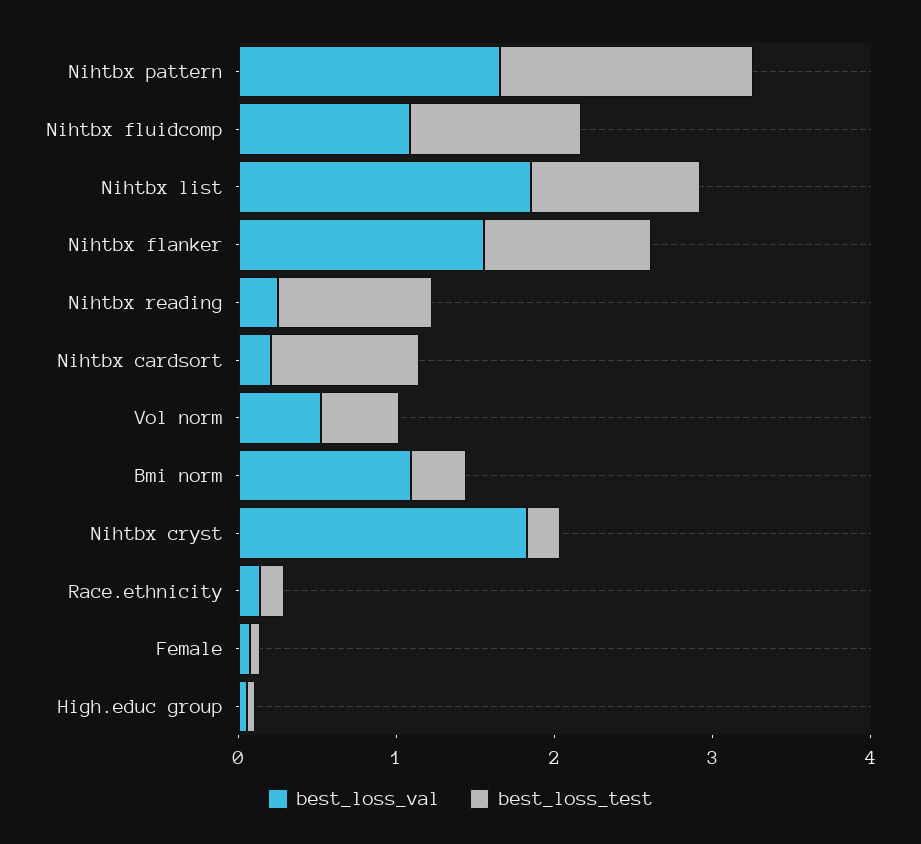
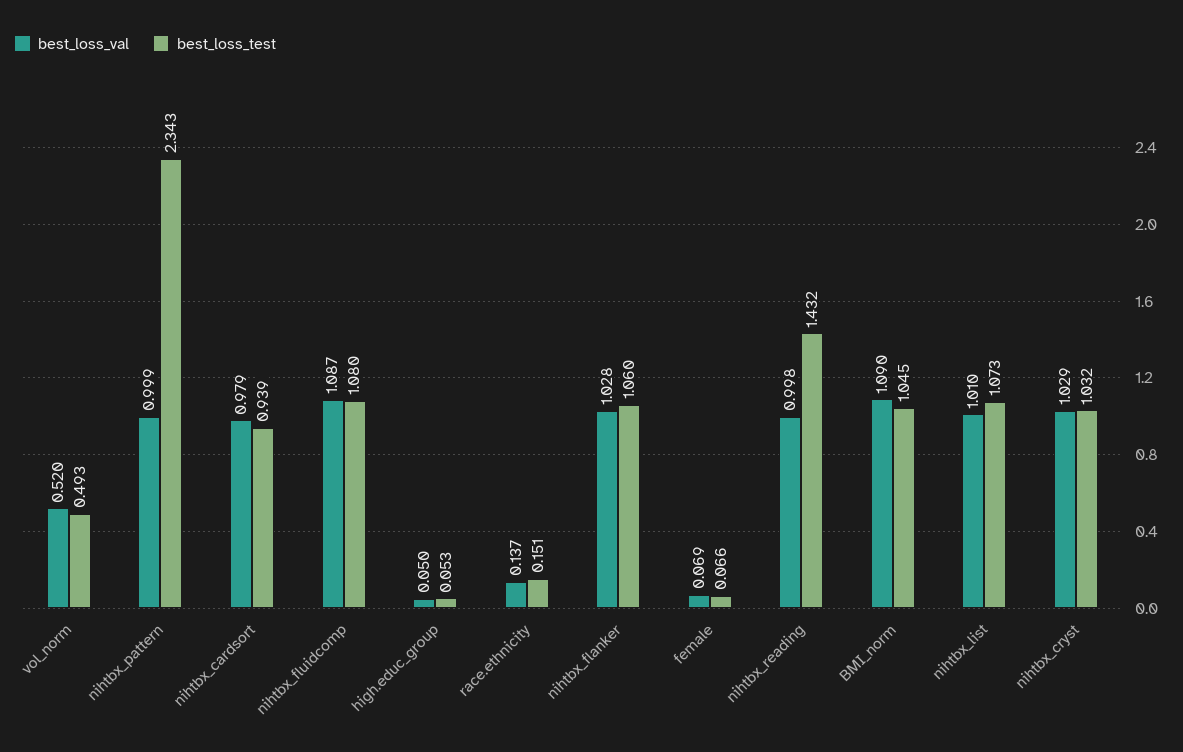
best_loss_val, Nihtbx pattern: 1.6 -> 0.999
best_loss_test, Nihtbx pattern: 1.6 -> 2.343
best_loss_val, Nihtbx list: 1.8 -> 1.01
best_loss_val, Nihtbx flanker: 1.6 -> 1.028
best_loss_val, Nihtbx reading: 0.2 -> 0.998
best_loss_test, Nihtbx reading: 1 -> 1.432
best_loss_val, Nihtbx cardsort: 0.2 -> 0.979
best_loss_test, Bmi norm: 0.4 -> 1.045
best_loss_val, Nihtbx cryst: 1.8 -> 1.029
best_loss_test, Nihtbx cryst: 0.2 -> 1.032

